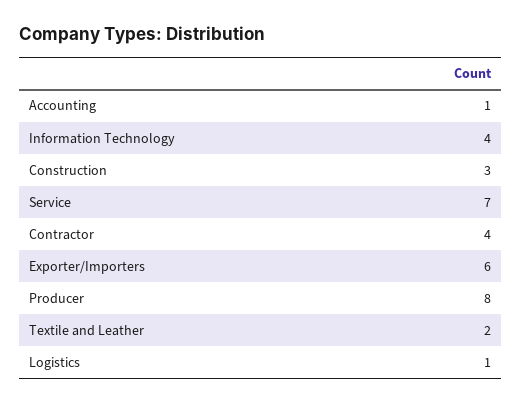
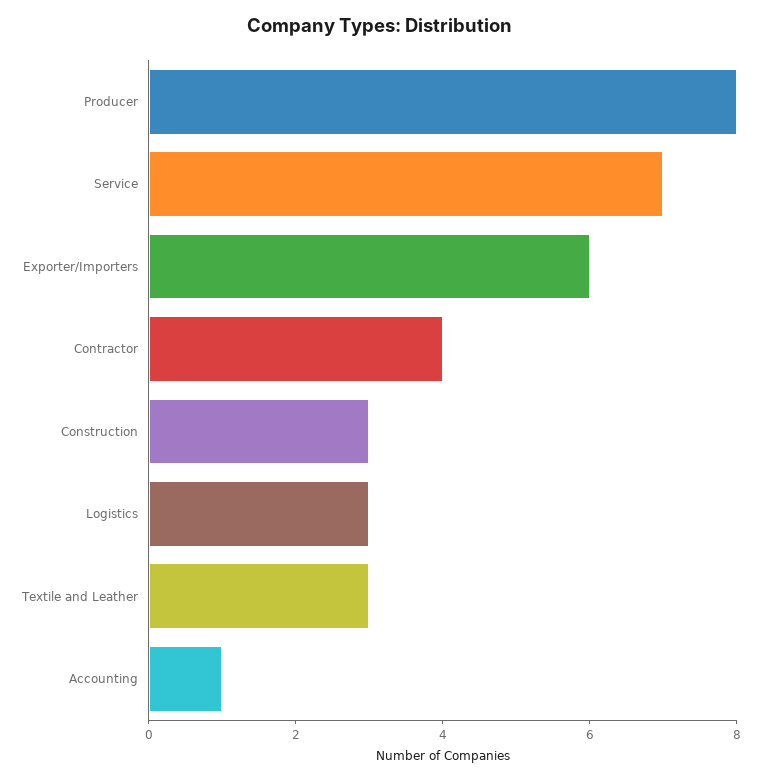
Information Technology: 4 -> none
Textile and Leather: 2 -> 3
Logistics: 1 -> 3

